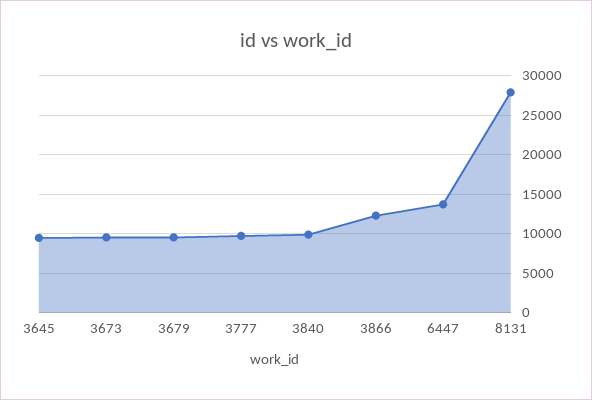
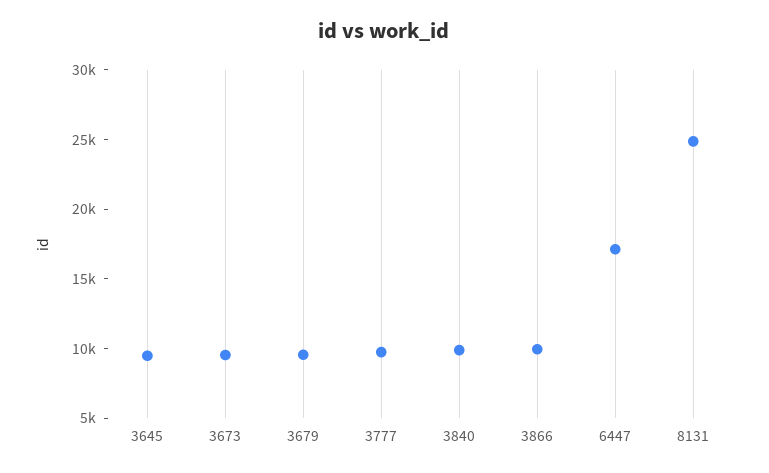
3866: 12000 -> 10000
6447: 14000 -> 17000
8131: 28000 -> 25000

